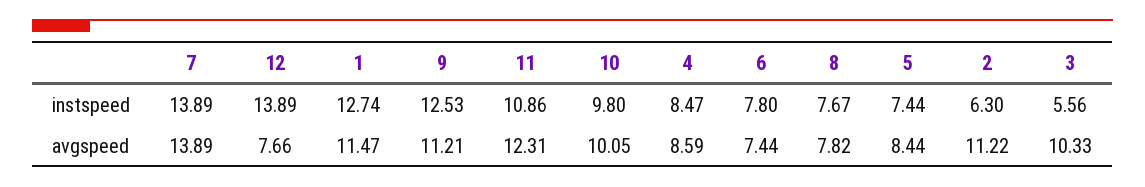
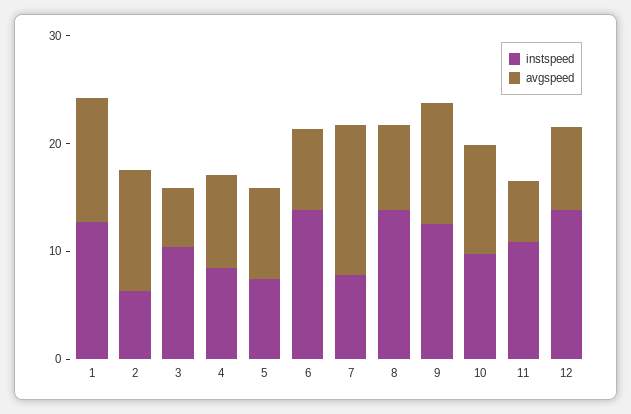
instspeed, 7: 13.89 -> 8
instspeed, 6: 7.8 -> 14
instspeed, 8: 7.67 -> 14
instspeed, 3: 5.56 -> 10
avgspeed, 11: 12.31 -> 6
avgspeed, 3: 10.33 -> 6

